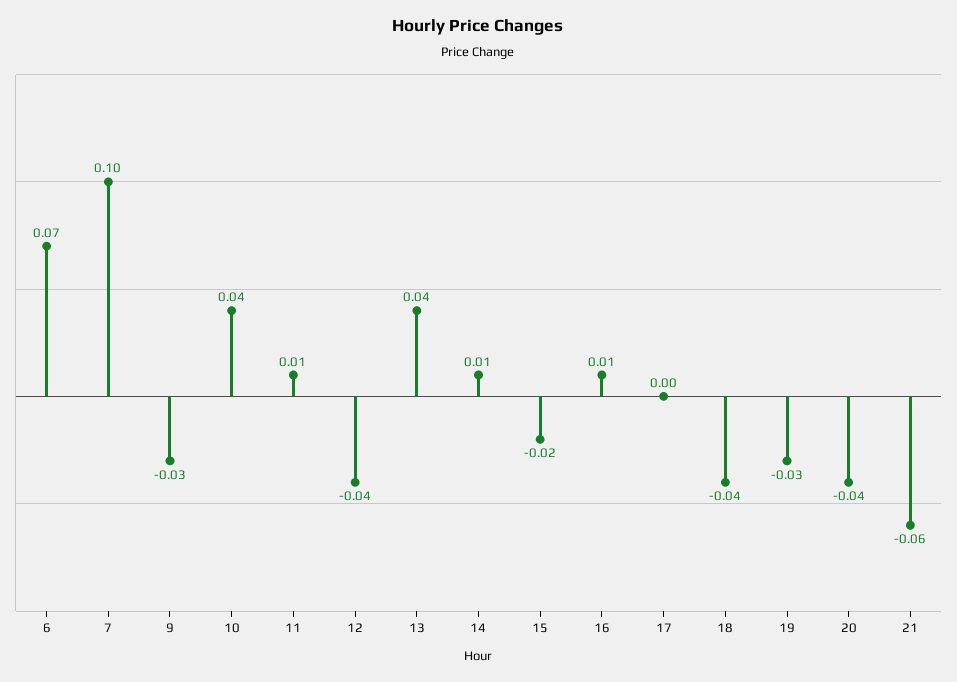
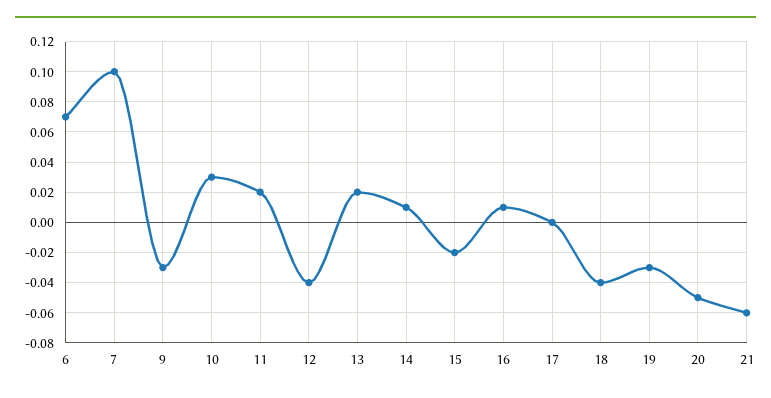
10: 0.04 -> 0.03
11: 0.01 -> 0.02
13: 0.04 -> 0.02
20: -0.04 -> -0.05

